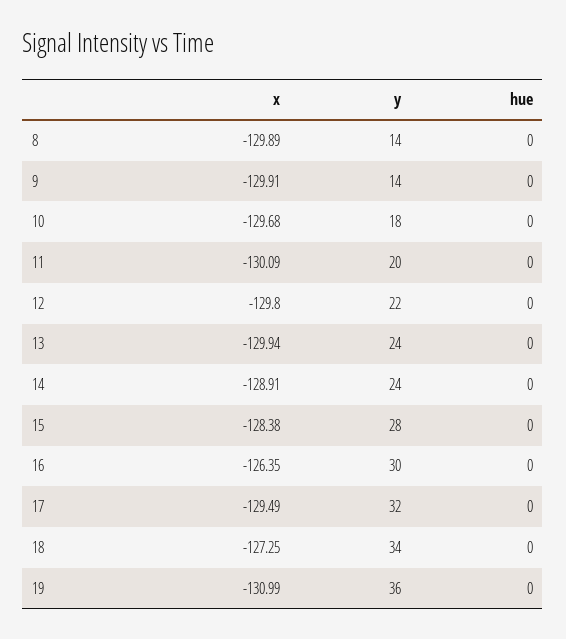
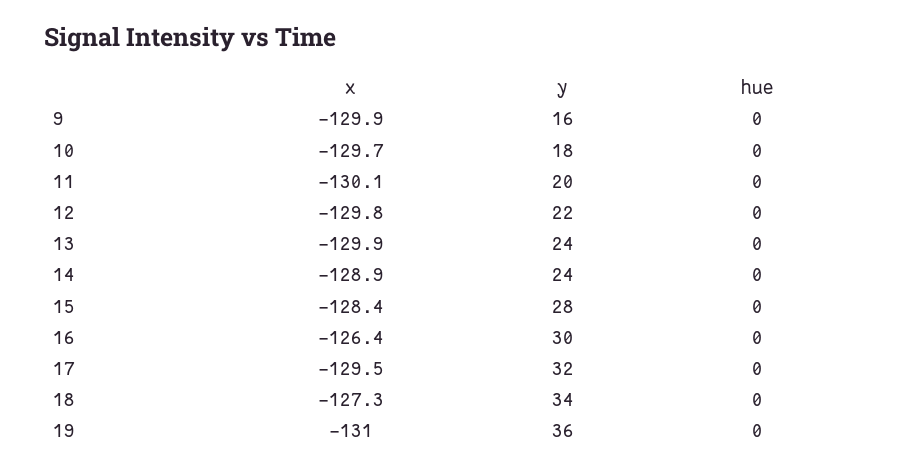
x, 8: -129.89 -> none
y, 8: 14 -> none
hue, 8: 0 -> none
y, 9: 14 -> 16

